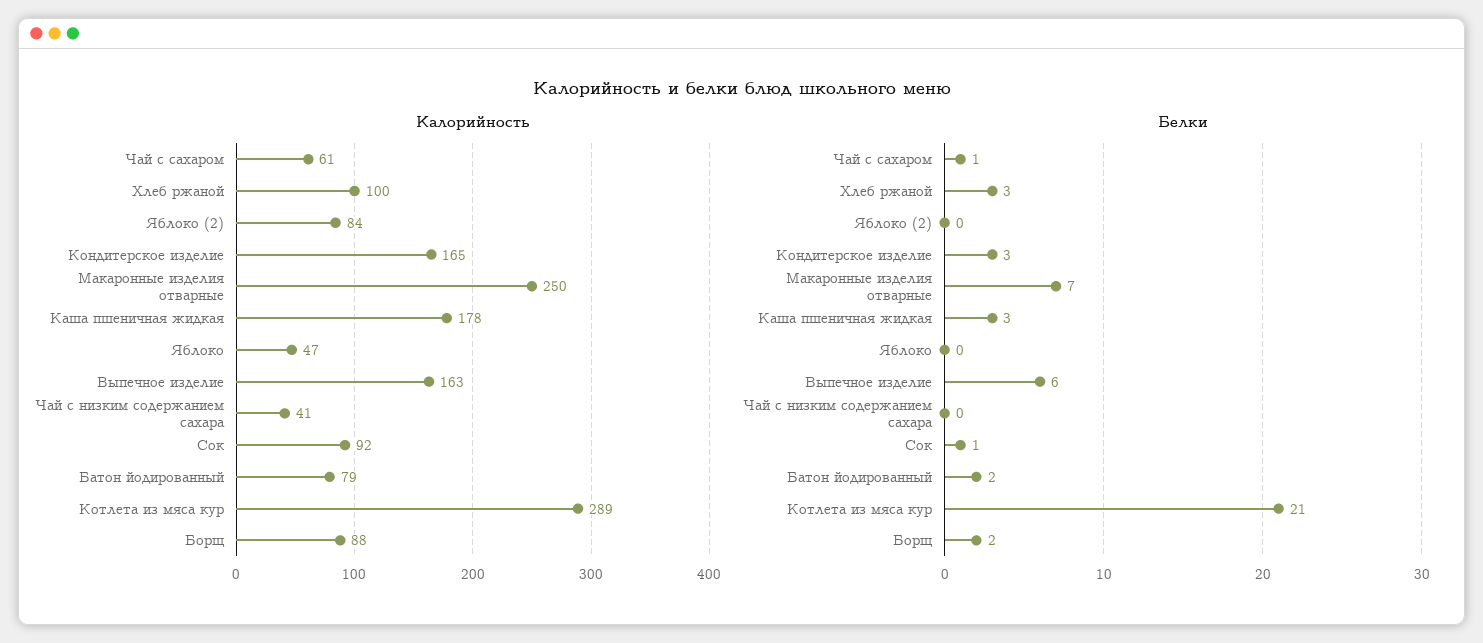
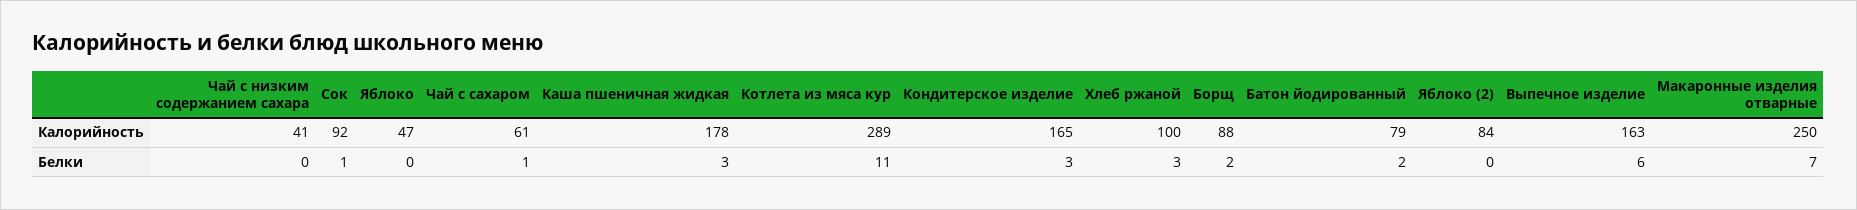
Белки, Котлета из мяса кур: 21 -> 11

